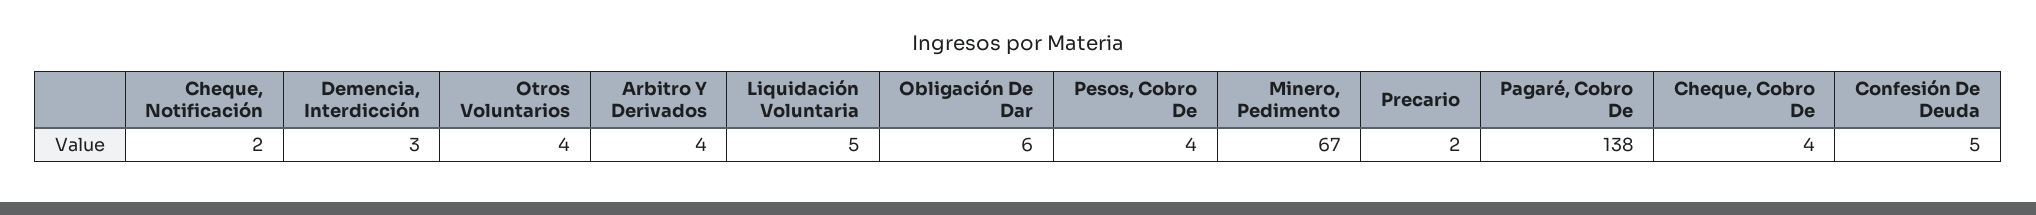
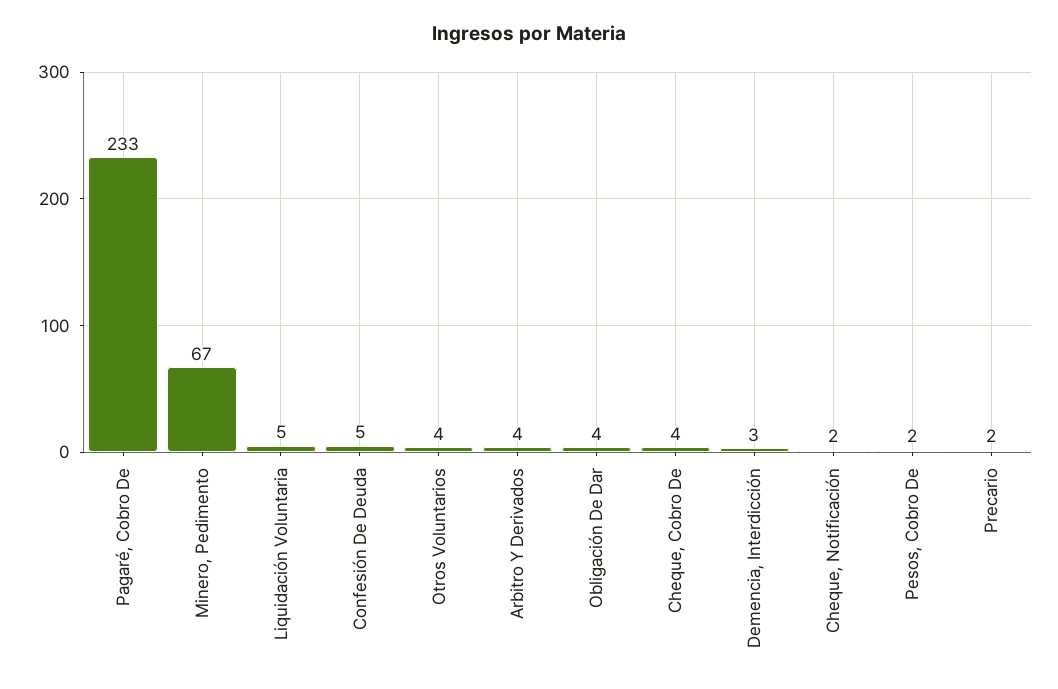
Obligación De Dar: 6 -> 4
Pesos, Cobro De: 4 -> 2
Pagaré, Cobro De: 138 -> 233

